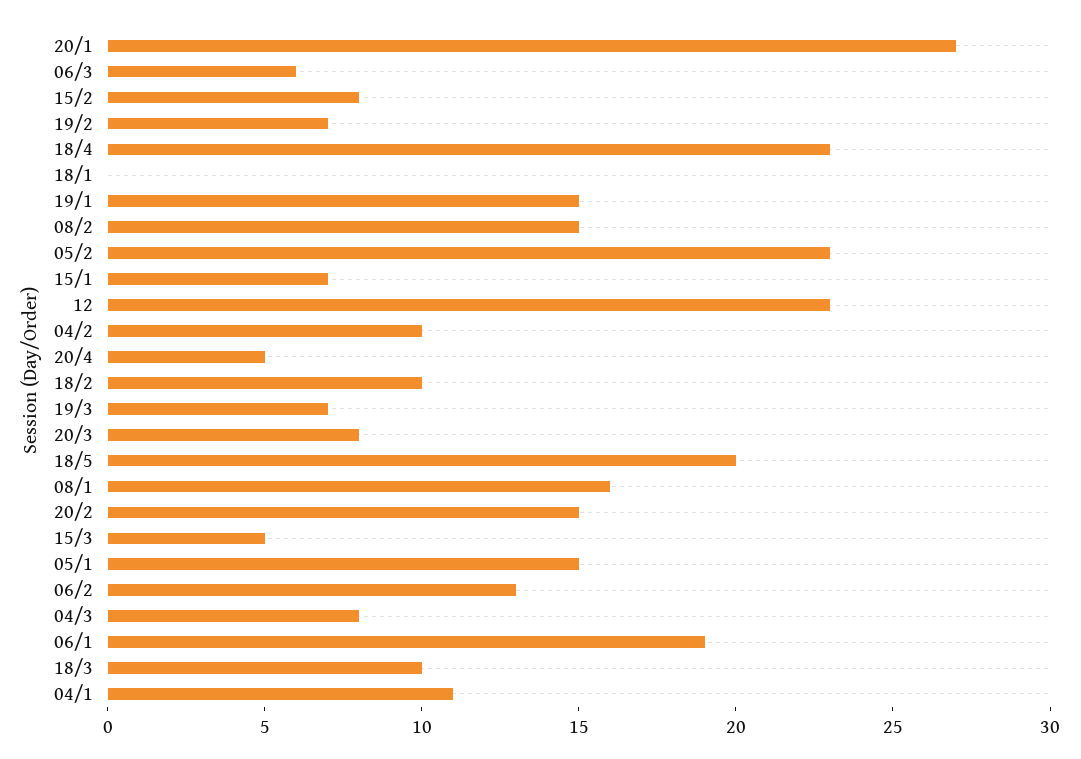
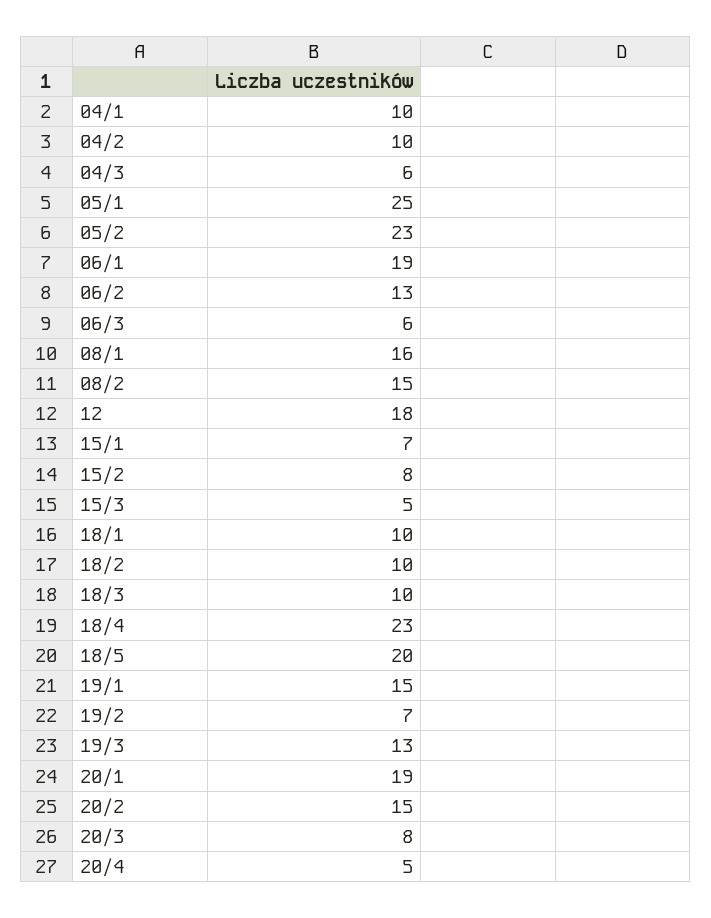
20/1: 27 -> 19
18/1: 0 -> 10
12: 23 -> 18
19/3: 7 -> 13
05/1: 15 -> 25
04/3: 8 -> 6
04/1: 11 -> 10

